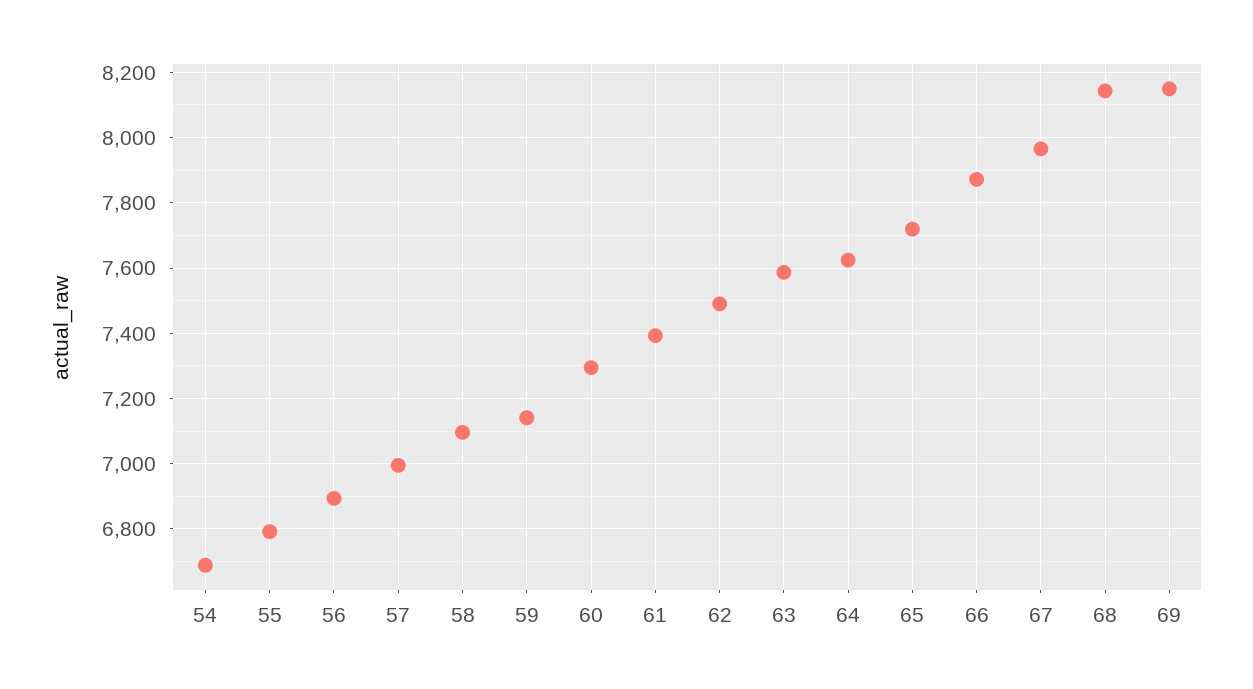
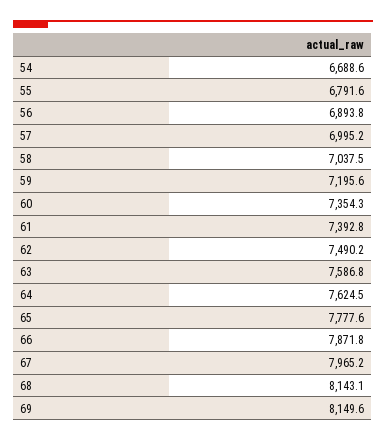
58: 7100 -> 7037.5
59: 7140 -> 7195.6
60: 7300 -> 7354.3
65: 7720 -> 7777.6

